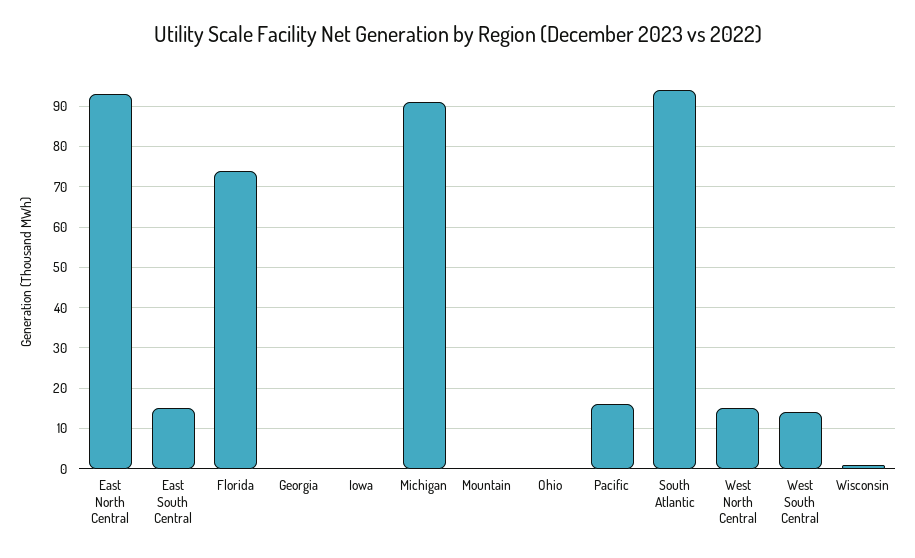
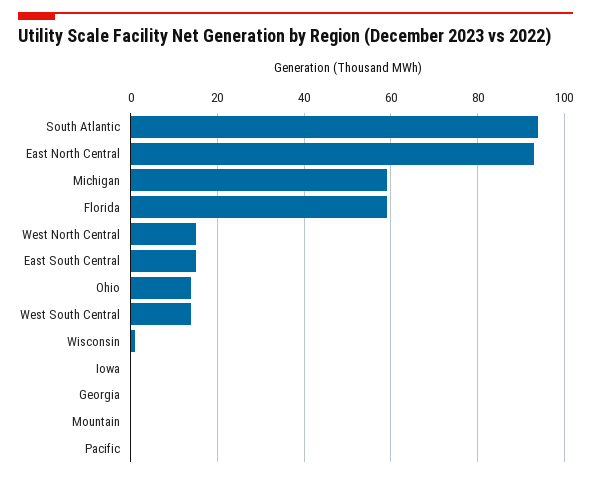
Florida: 75 -> 60
Michigan: 90 -> 60
Ohio: 0 -> 15
Pacific: 15 -> 0

